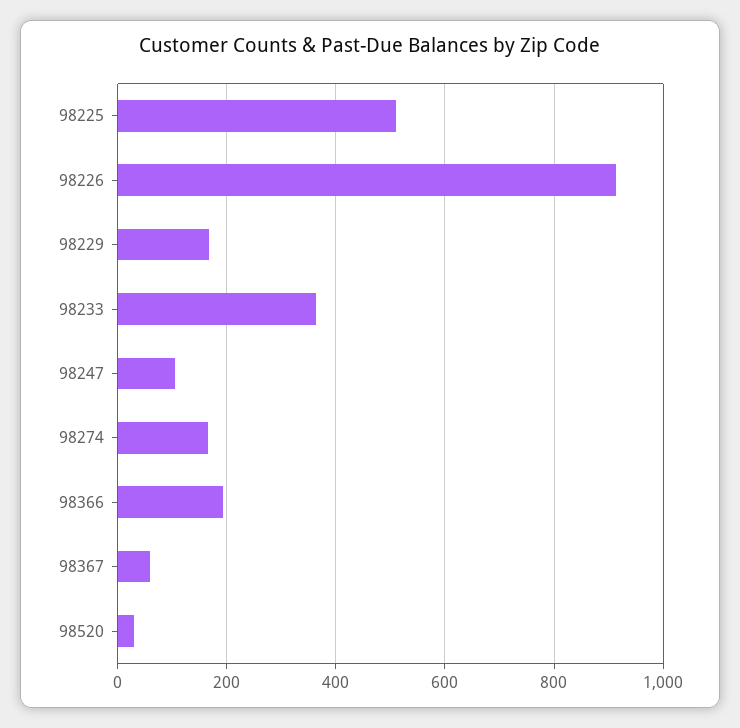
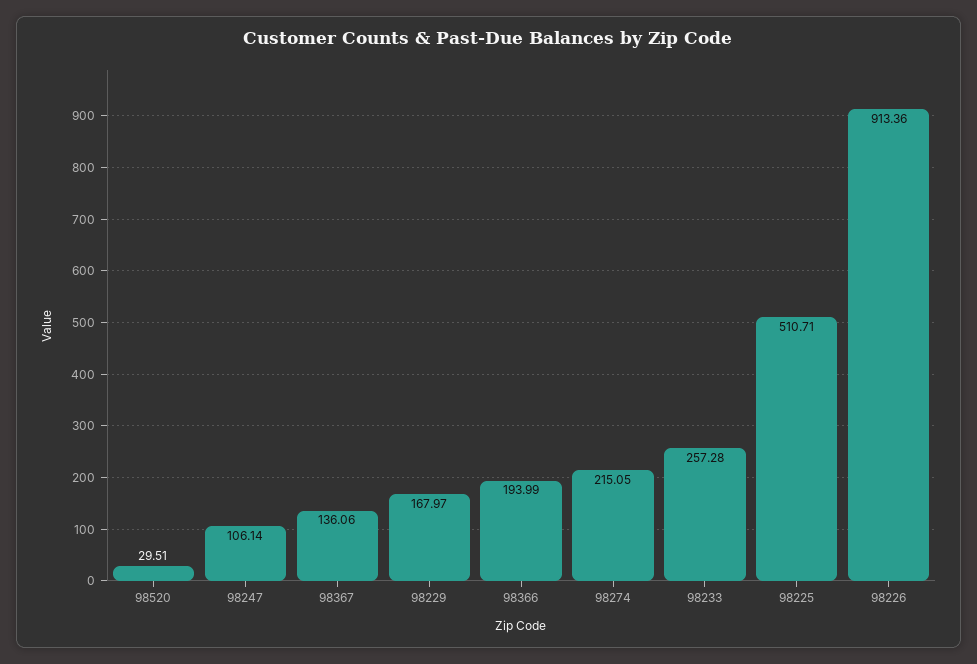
98233: 360 -> 257.28
98274: 160 -> 215.05
98367: 60 -> 136.06

